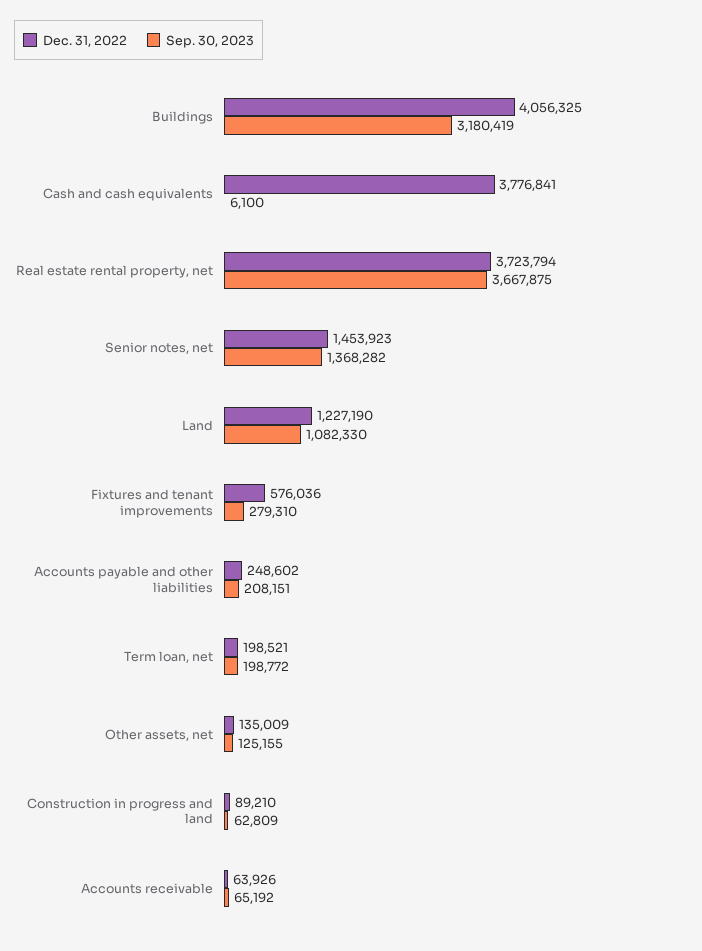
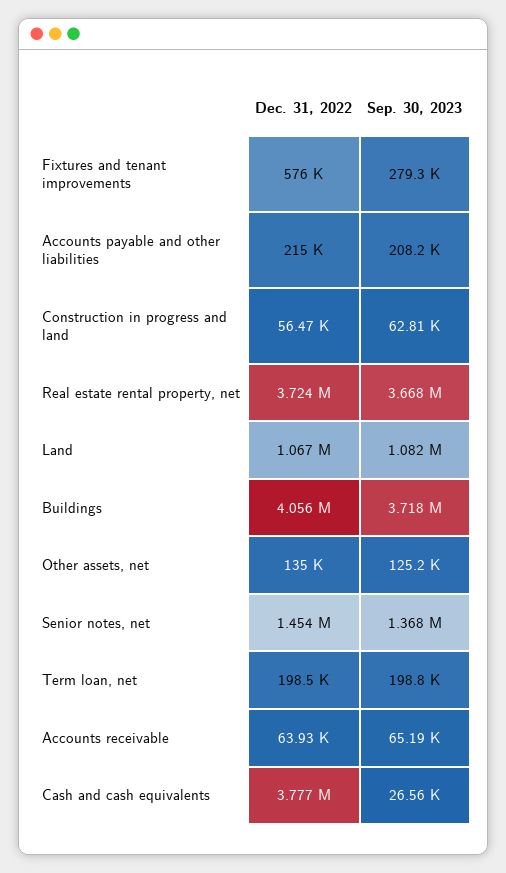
Sep. 30, 2023, Buildings: 3180419 -> 3718000
Sep. 30, 2023, Cash and cash equivalents: 6100 -> 26560
Dec. 31, 2022, Land: 1227190 -> 1067000
Dec. 31, 2022, Accounts payable and other liabilities: 248602 -> 215000
Dec. 31, 2022, Construction in progress and land: 89210 -> 56470

